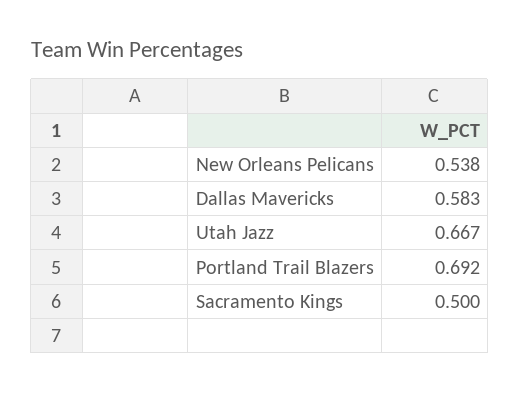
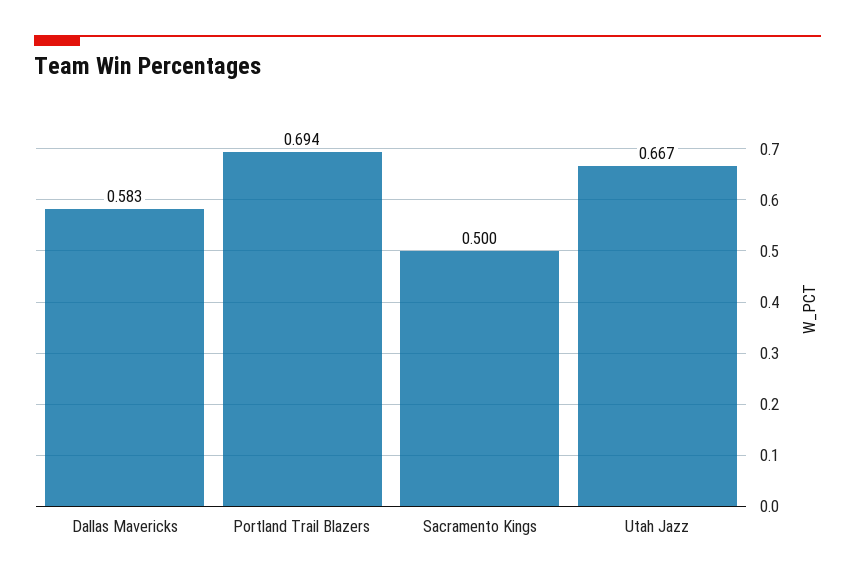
New Orleans Pelicans: 0.538 -> none
Portland Trail Blazers: 0.692 -> 0.694

